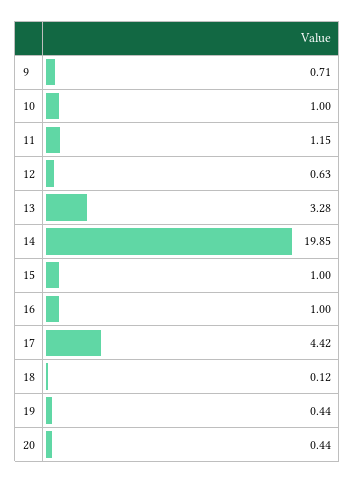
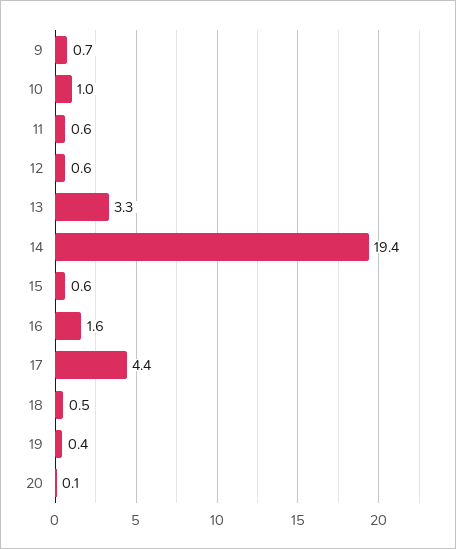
11: 1.15 -> 0.6
14: 19.85 -> 19.4
15: 1 -> 0.6
16: 1 -> 1.6
18: 0.12 -> 0.5
20: 0.44 -> 0.1

